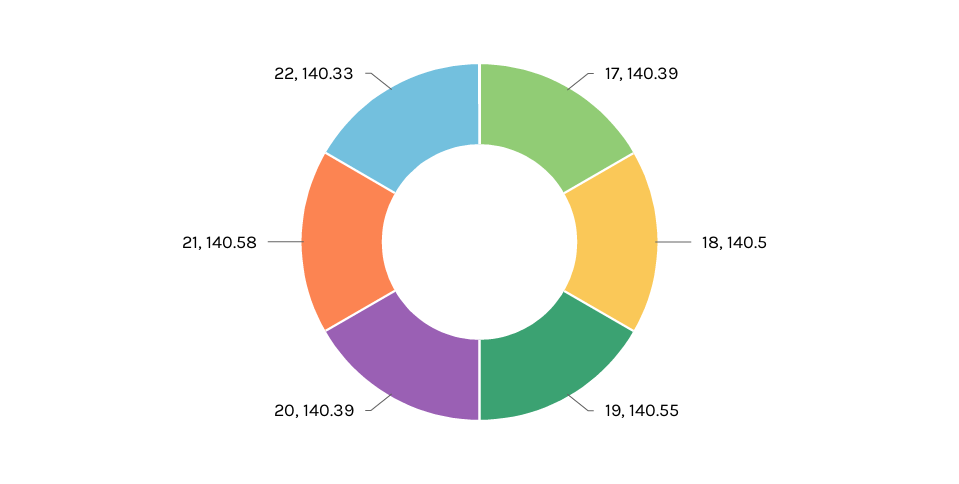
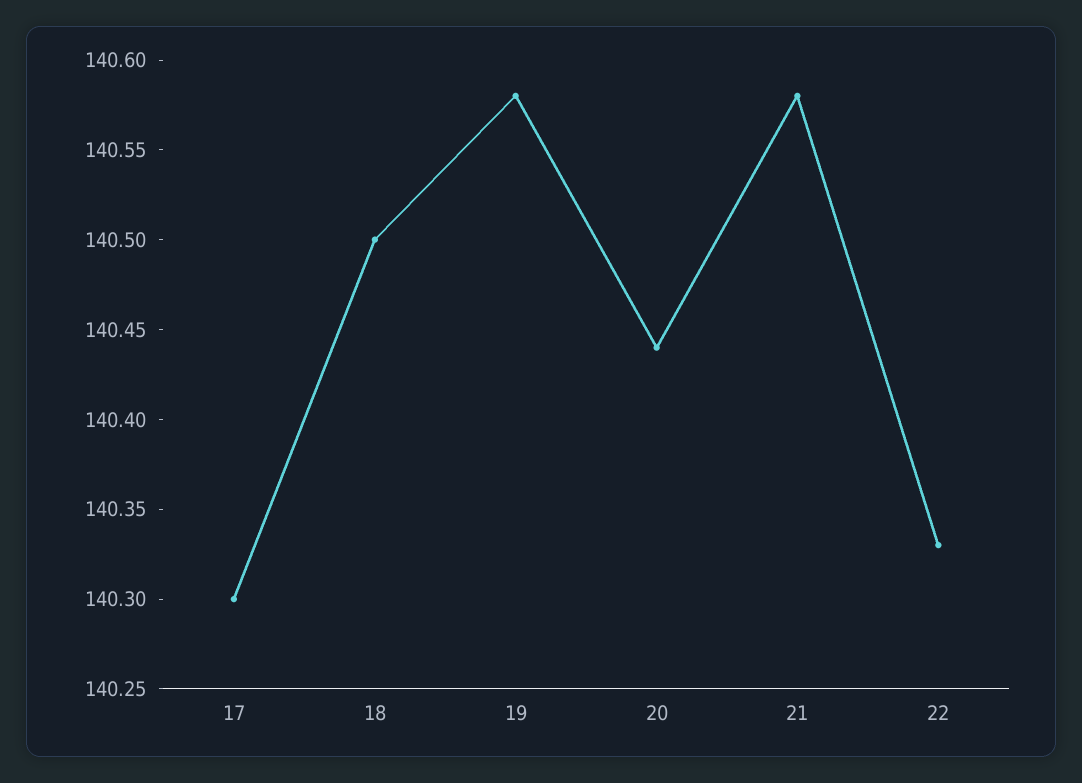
17: 140.39 -> 140.3
19: 140.55 -> 140.58
20: 140.39 -> 140.44

